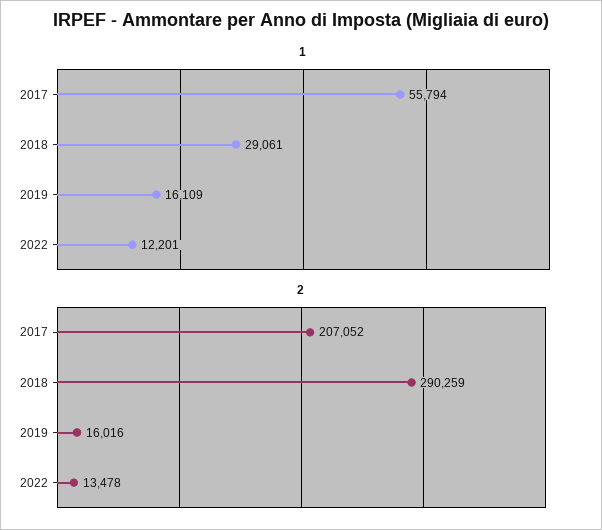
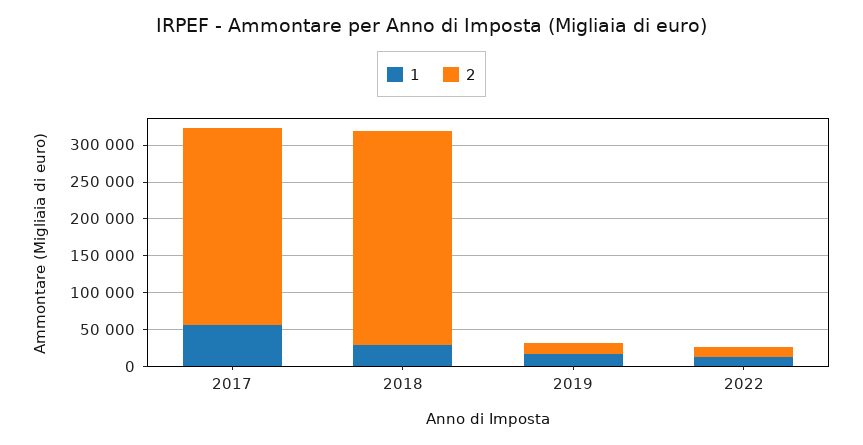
2, 2017: 207052 -> 275000

